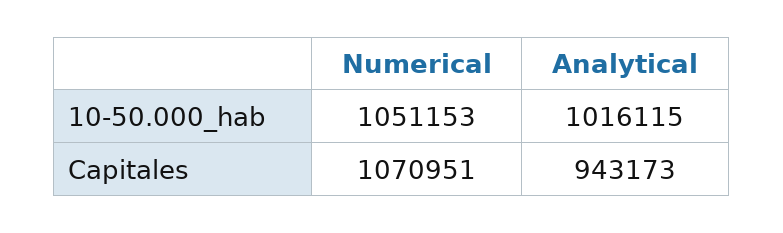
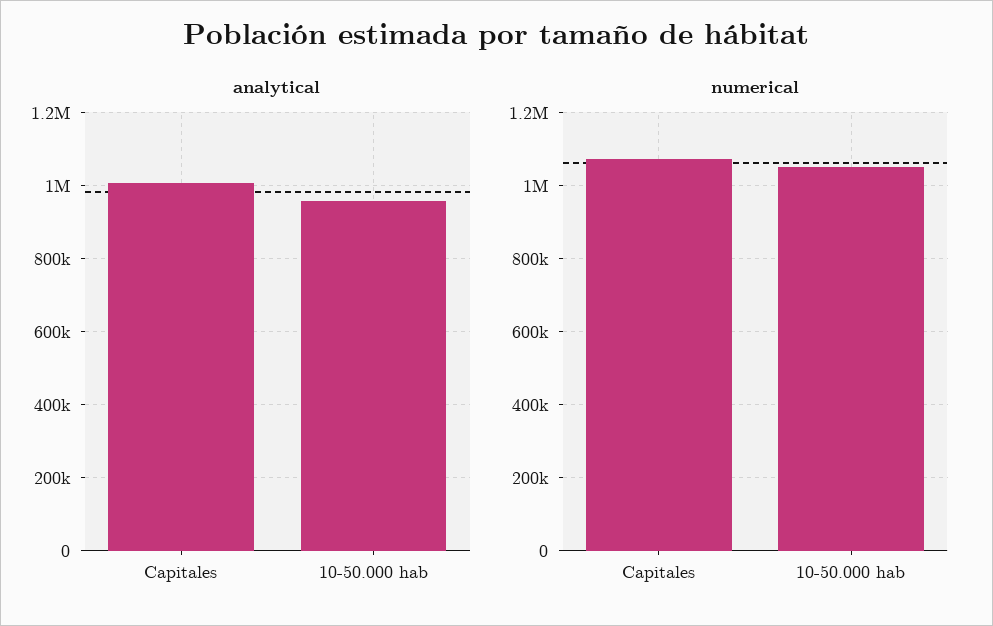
Analytical, 10-50.000_hab: 1016115 -> 960000
Analytical, Capitales: 943173 -> 1000000

